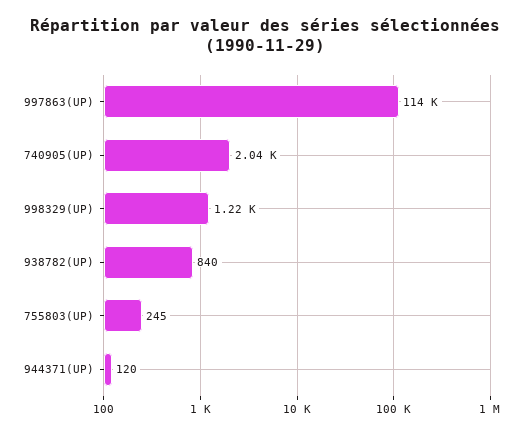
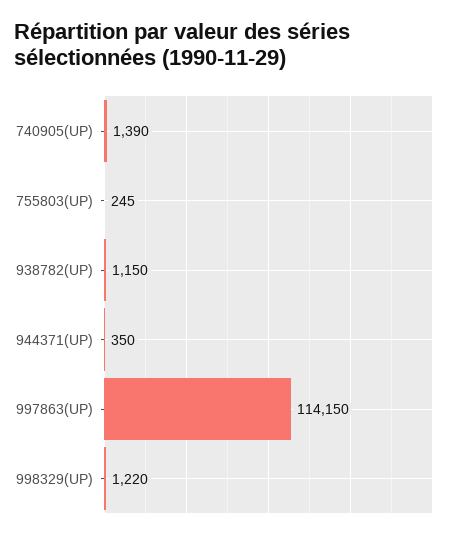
740905(UP): 2040 -> 1390
938782(UP): 840 -> 1150
944371(UP): 120 -> 350

